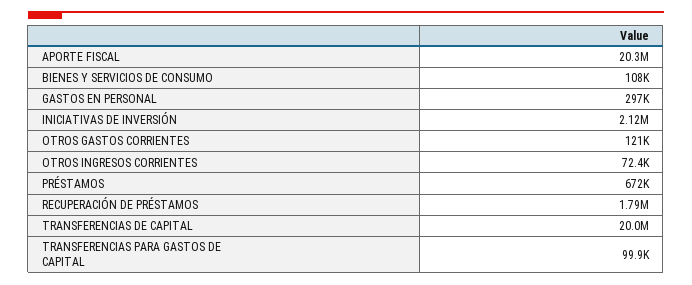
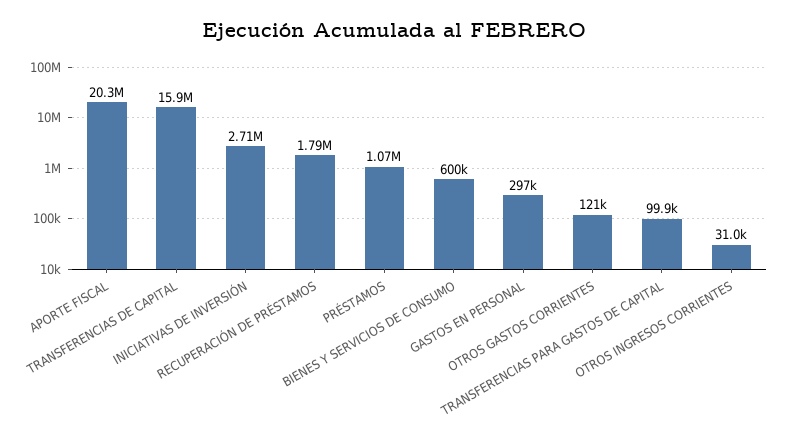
BIENES Y SERVICIOS DE CONSUMO: 108000 -> 600000
INICIATIVAS DE INVERSIÓN: 2120000 -> 2710000
OTROS INGRESOS CORRIENTES: 72400 -> 31000
PRÉSTAMOS: 672000 -> 1070000
TRANSFERENCIAS DE CAPITAL: 20000000 -> 15900000

